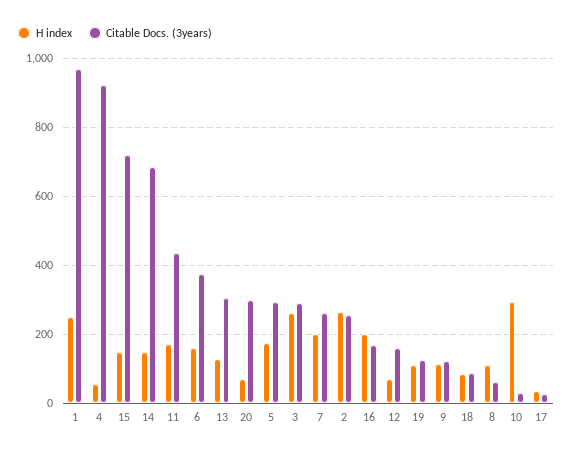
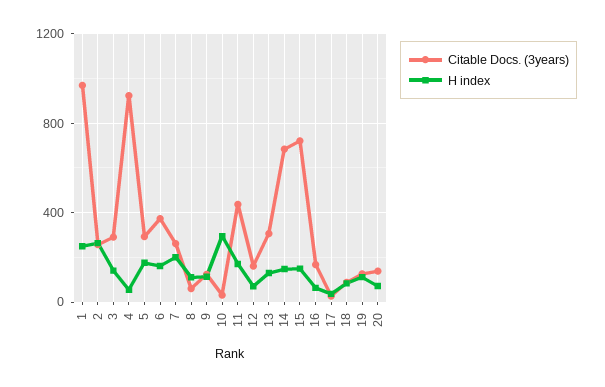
Citable Docs. (3years), 20: 300 -> 150
H index, 3: 260 -> 150
H index, 16: 200 -> 50

